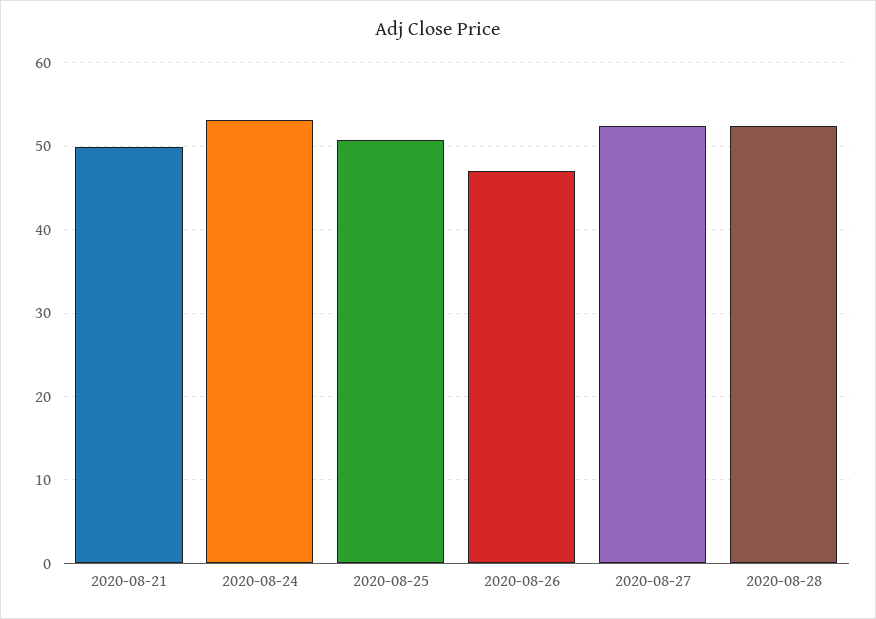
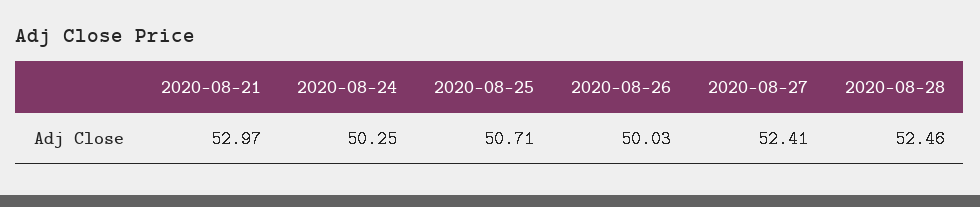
2020-08-21: 50 -> 52.97
2020-08-24: 53 -> 50.25
2020-08-26: 47 -> 50.03

